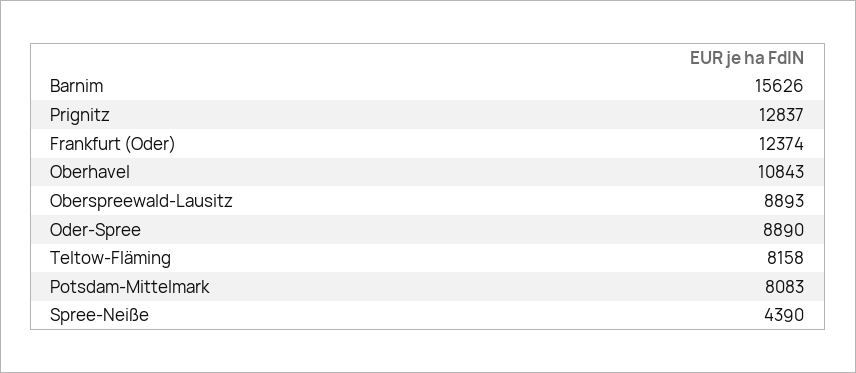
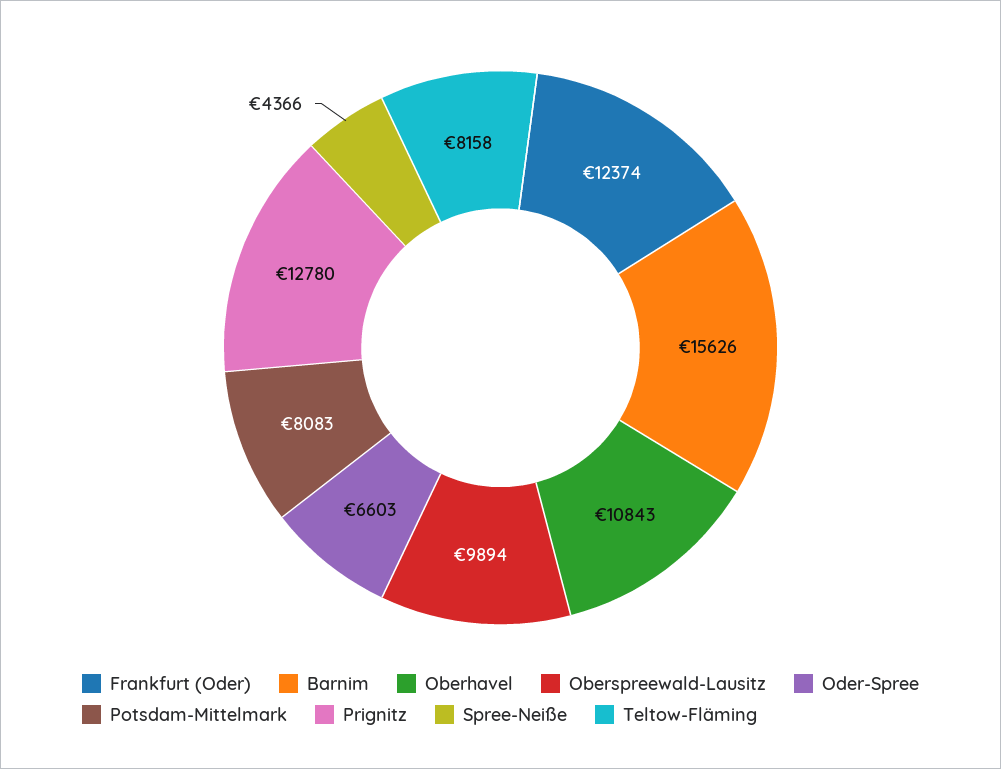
Prignitz: 12837 -> 12780
Oberspreewald-Lausitz: 8893 -> 9894
Oder-Spree: 8890 -> 6603
Spree-Neiße: 4390 -> 4366

